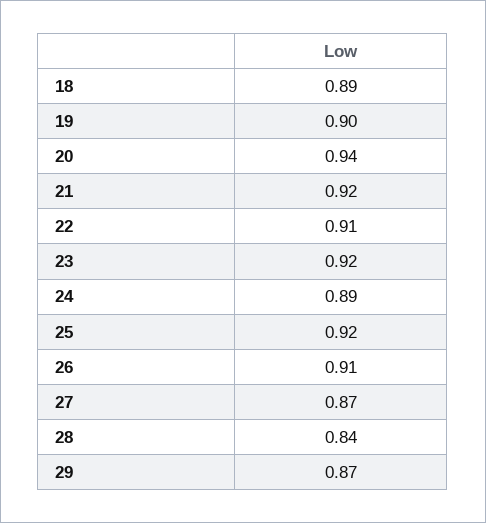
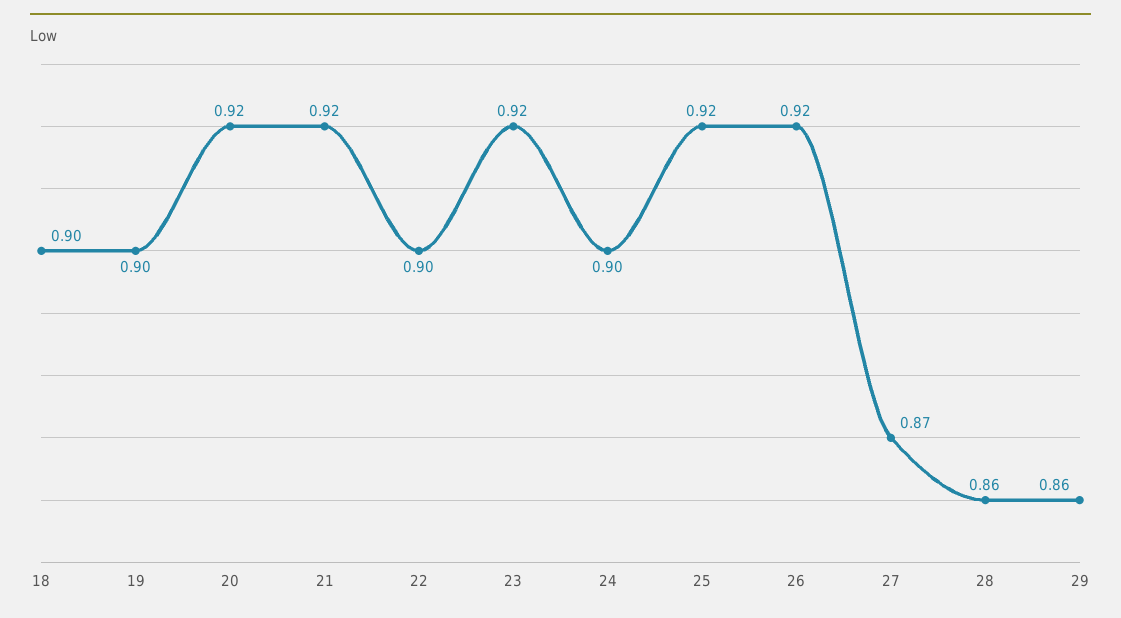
18: 0.89 -> 0.9
20: 0.94 -> 0.92
22: 0.91 -> 0.9
24: 0.89 -> 0.9
26: 0.91 -> 0.92
28: 0.84 -> 0.86
29: 0.87 -> 0.86

